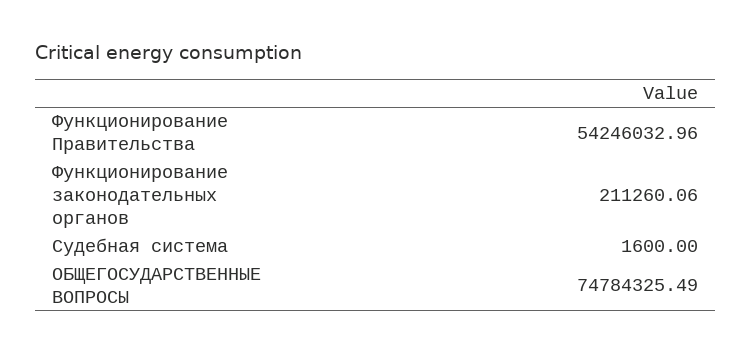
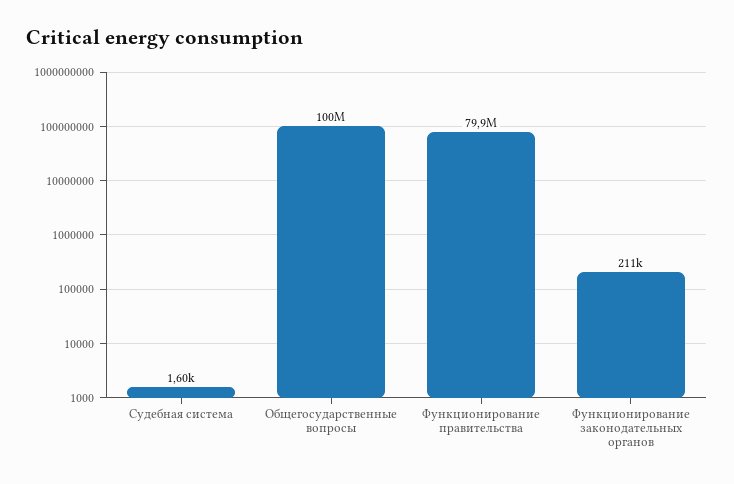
Функционирование Правительства: 54246032.96 -> 79900000
ОБЩЕГОСУДАРСТВЕННЫЕ ВОПРОСЫ: 74784325.49 -> 100000000

